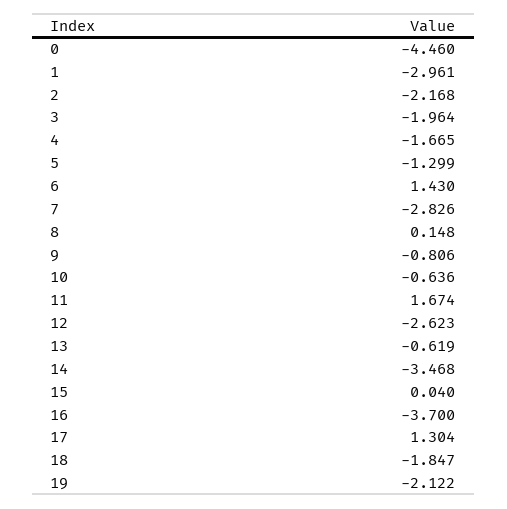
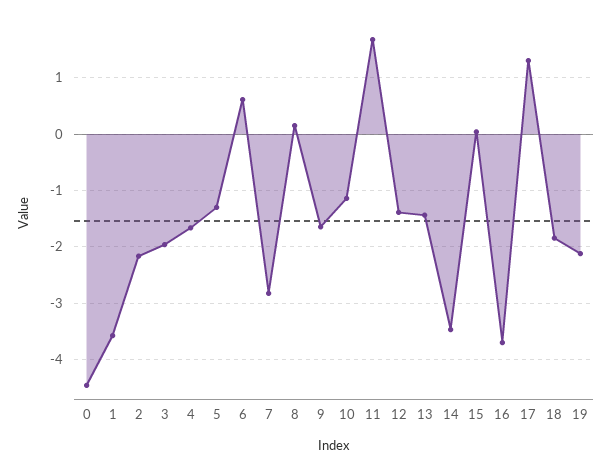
1: -2.961 -> -3.6
6: 1.43 -> 0.6
9: -0.806 -> -1.6
10: -0.636 -> -1.2
12: -2.623 -> -1.4
13: -0.619 -> -1.4

